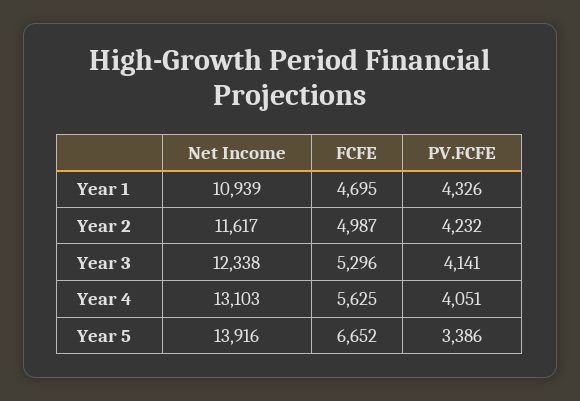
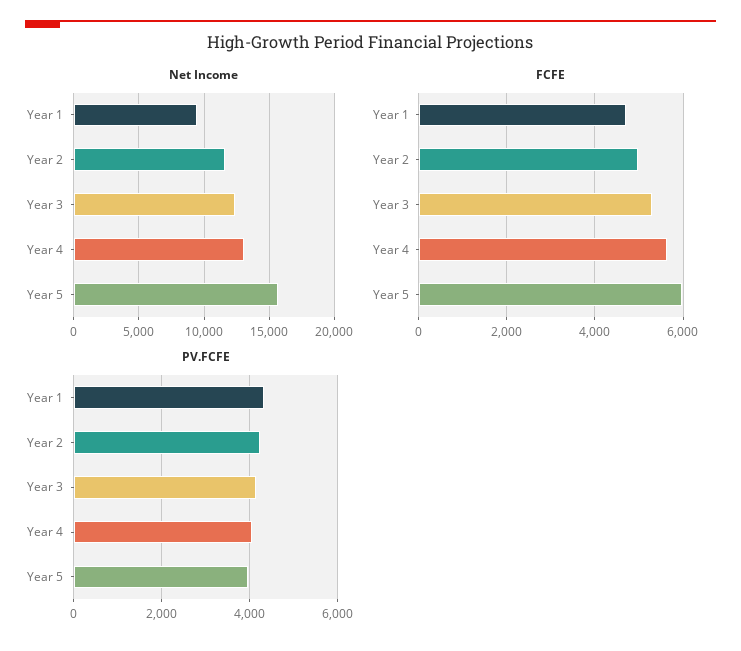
Net Income, Year 1: 10939 -> 9500
Net Income, Year 5: 13916 -> 15500
FCFE, Year 5: 6652 -> 6000
PV.FCFE, Year 5: 3386 -> 4000

